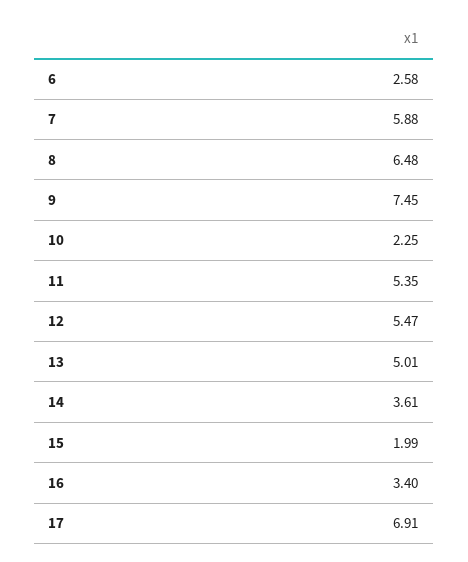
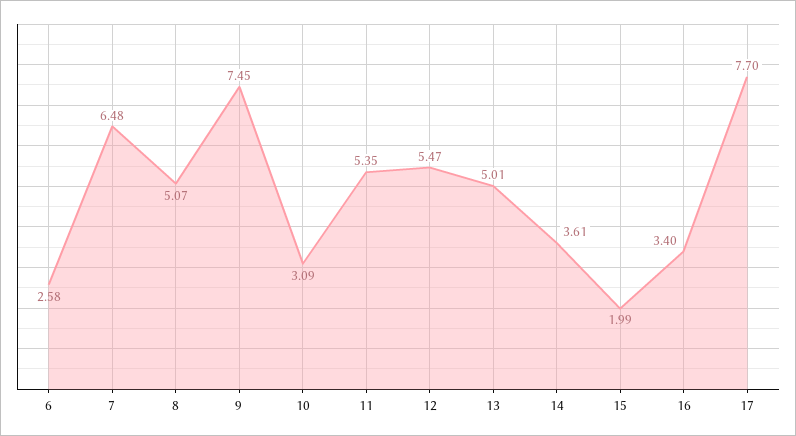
7: 5.88 -> 6.48
8: 6.48 -> 5.07
10: 2.25 -> 3.09
17: 6.91 -> 7.7

